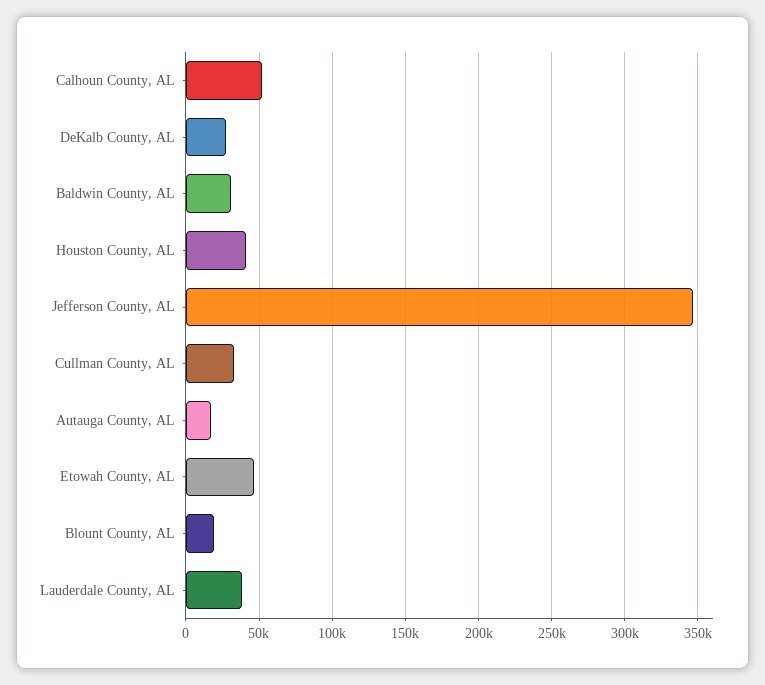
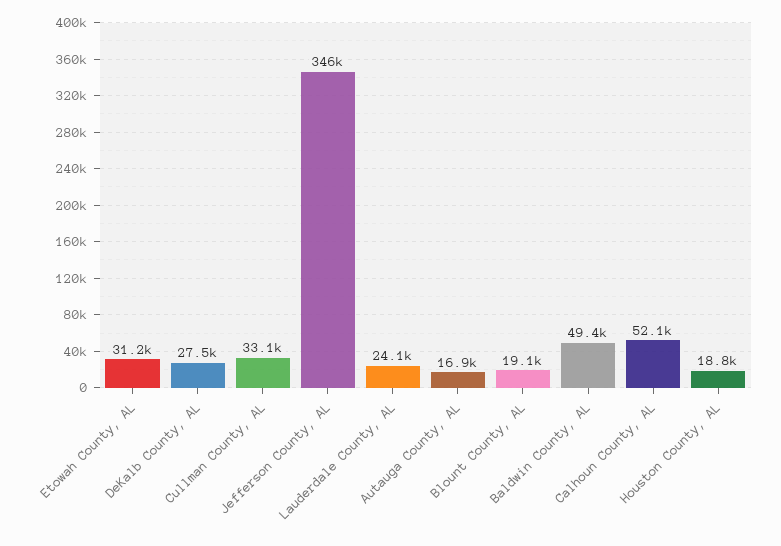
Baldwin County, AL: 30000 -> 49400
Houston County, AL: 40000 -> 18800
Etowah County, AL: 45000 -> 31200
Lauderdale County, AL: 40000 -> 24100

